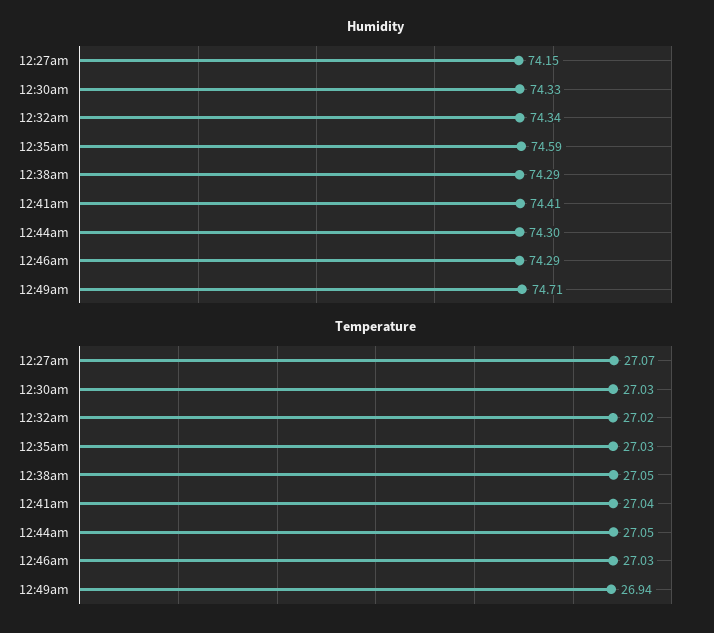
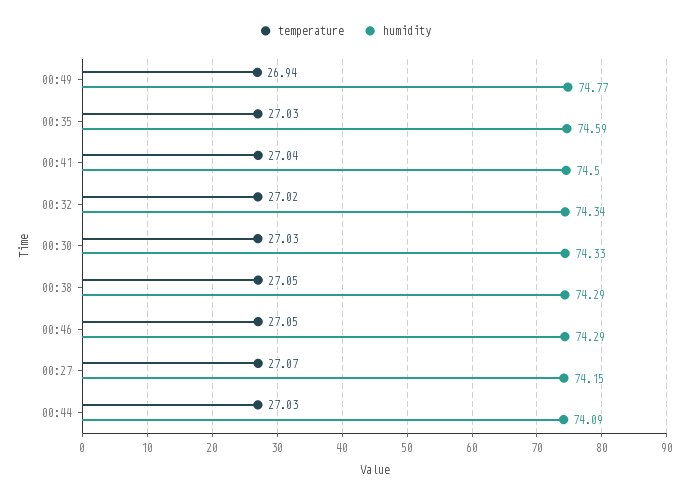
Humidity, 12:41am: 74.41 -> 74.5
Humidity, 12:44am: 74.3 -> 74.09
Humidity, 12:49am: 74.71 -> 74.77
Temperature, 12:44am: 27.05 -> 27.03
Temperature, 12:46am: 27.03 -> 27.05

